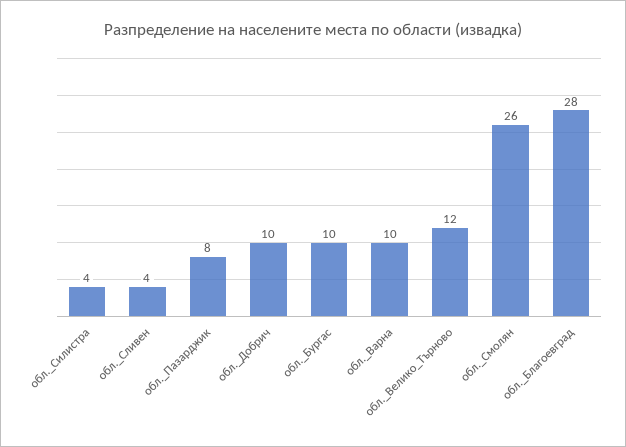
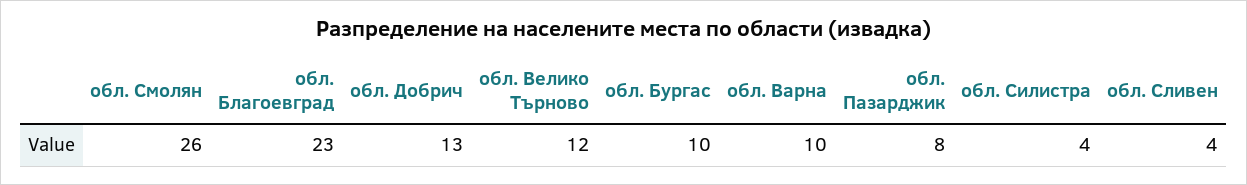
обл._Добрич: 10 -> 13
обл._Благоевград: 28 -> 23

